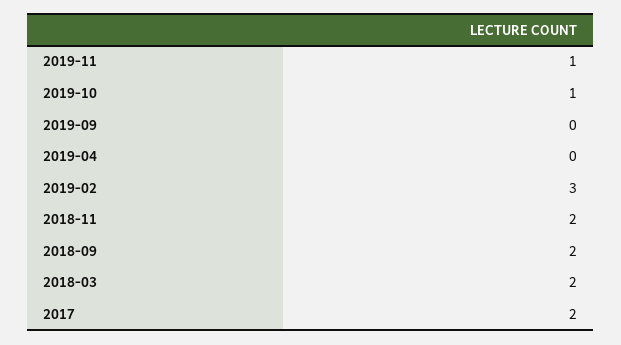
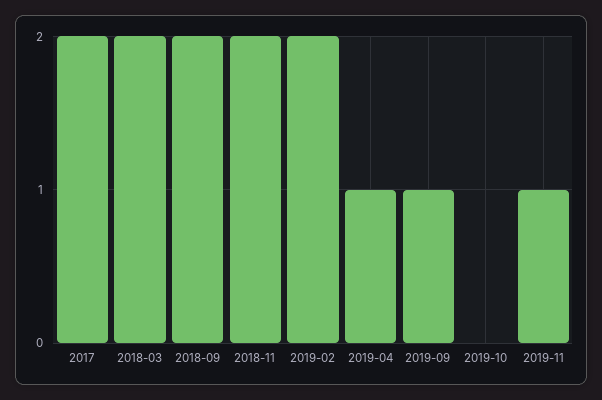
2019-10: 1 -> 0
2019-09: 0 -> 1
2019-04: 0 -> 1
2019-02: 3 -> 2

